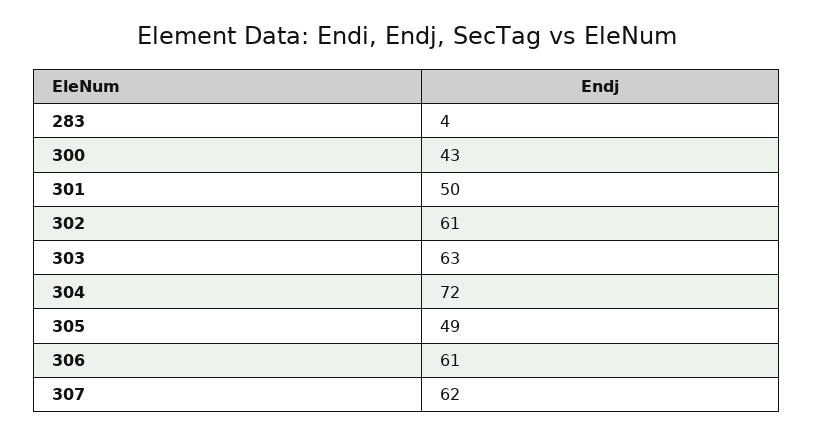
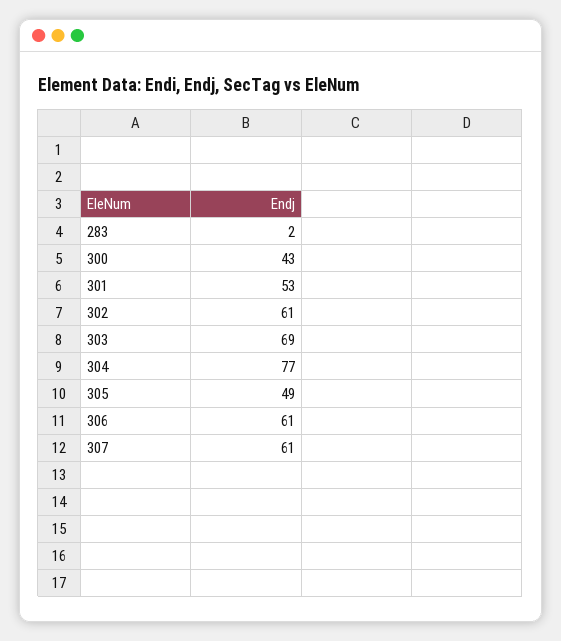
283: 4 -> 2
301: 50 -> 53
303: 63 -> 69
304: 72 -> 77
307: 62 -> 61

